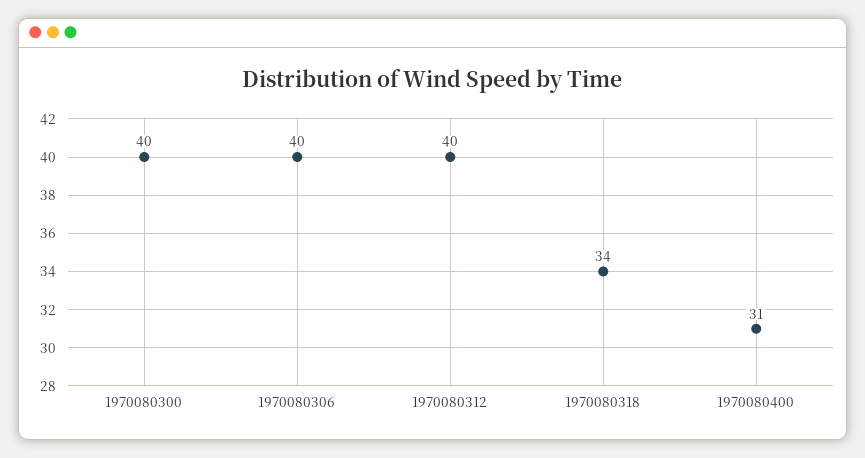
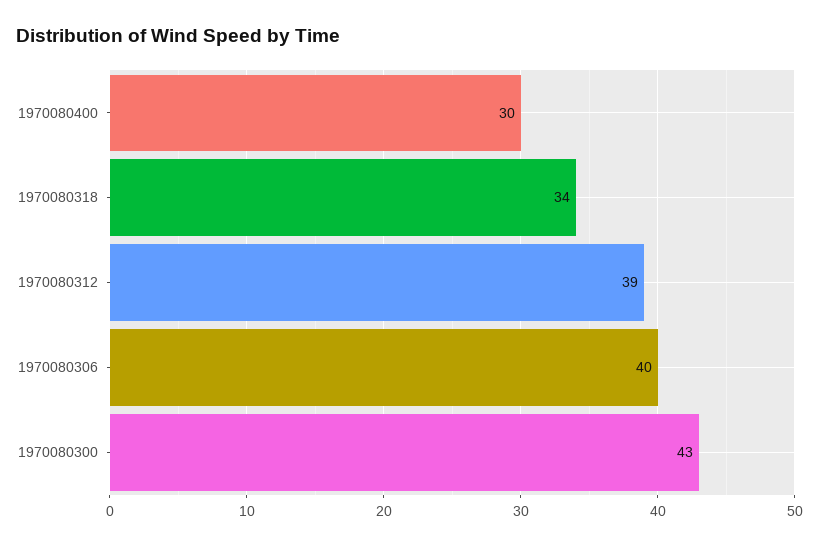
1970080300: 40 -> 43
1970080312: 40 -> 39
1970080400: 31 -> 30

